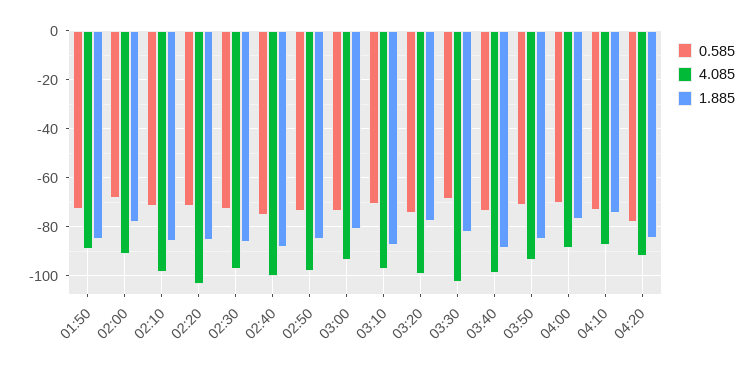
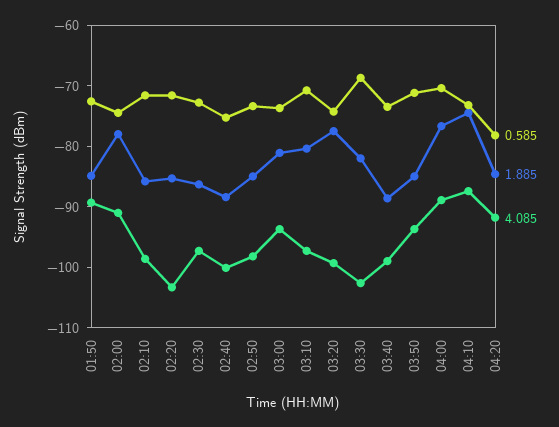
0.585, 02:00: -67.5 -> -74
1.885, 03:10: -87.5 -> -80

